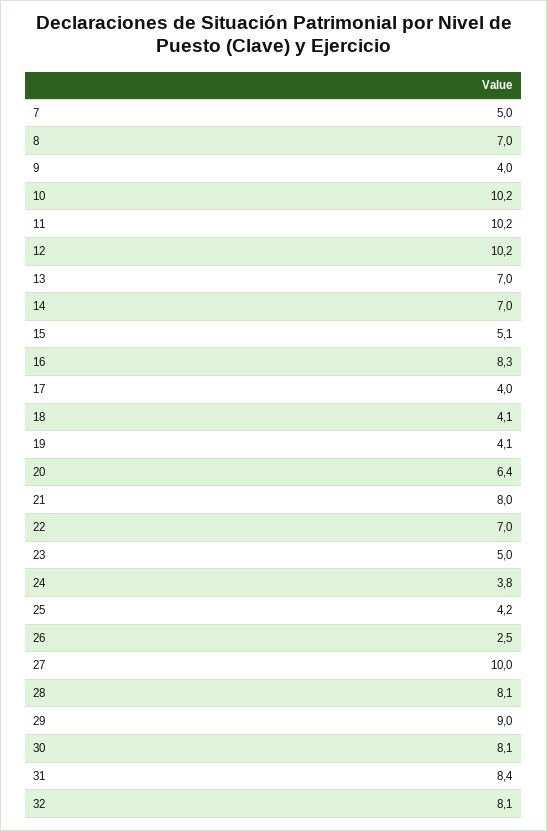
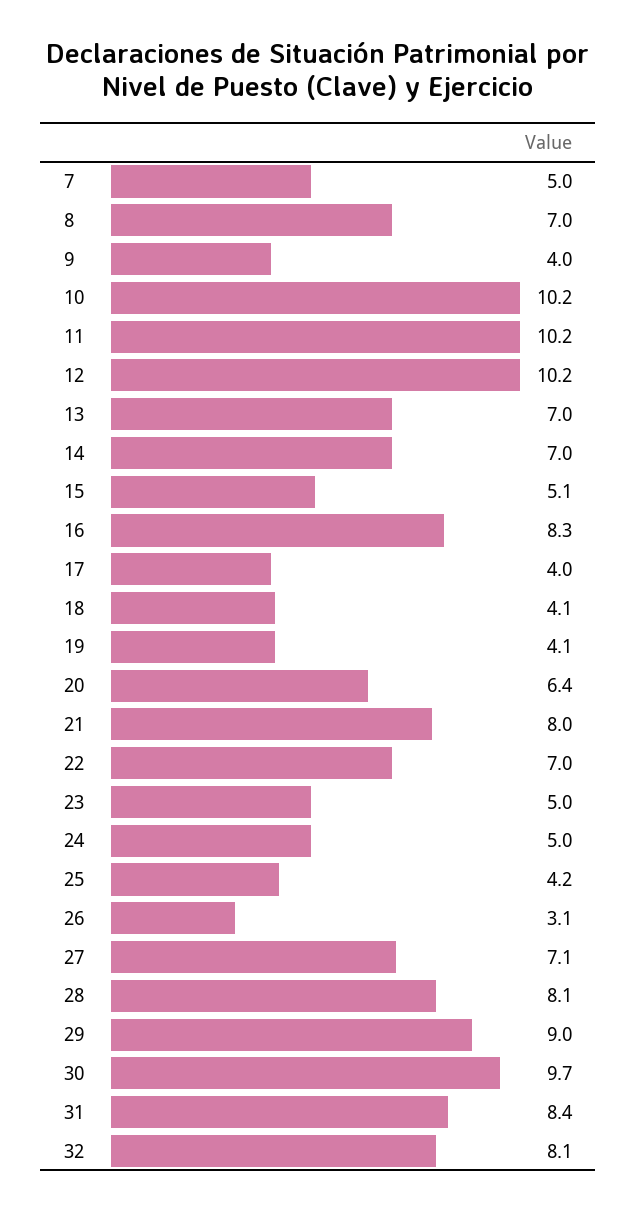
24: 3.8 -> 5
26: 2.5 -> 3.1
27: 10 -> 7.1
30: 8.1 -> 9.7

